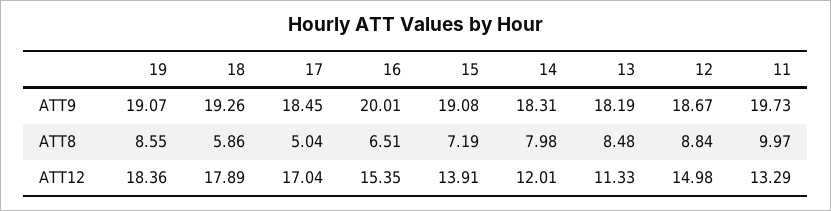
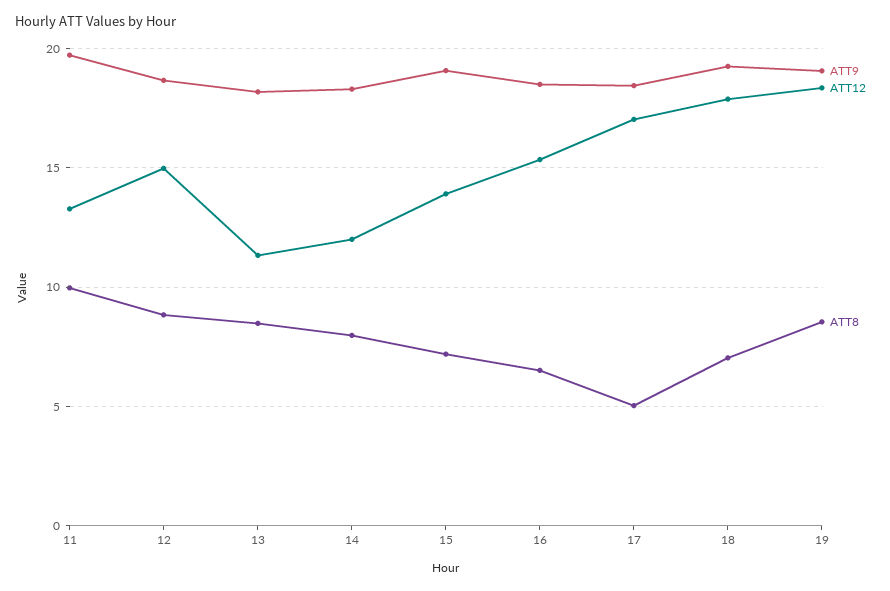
ATT9, 16: 20.01 -> 18.5
ATT8, 18: 5.86 -> 7

